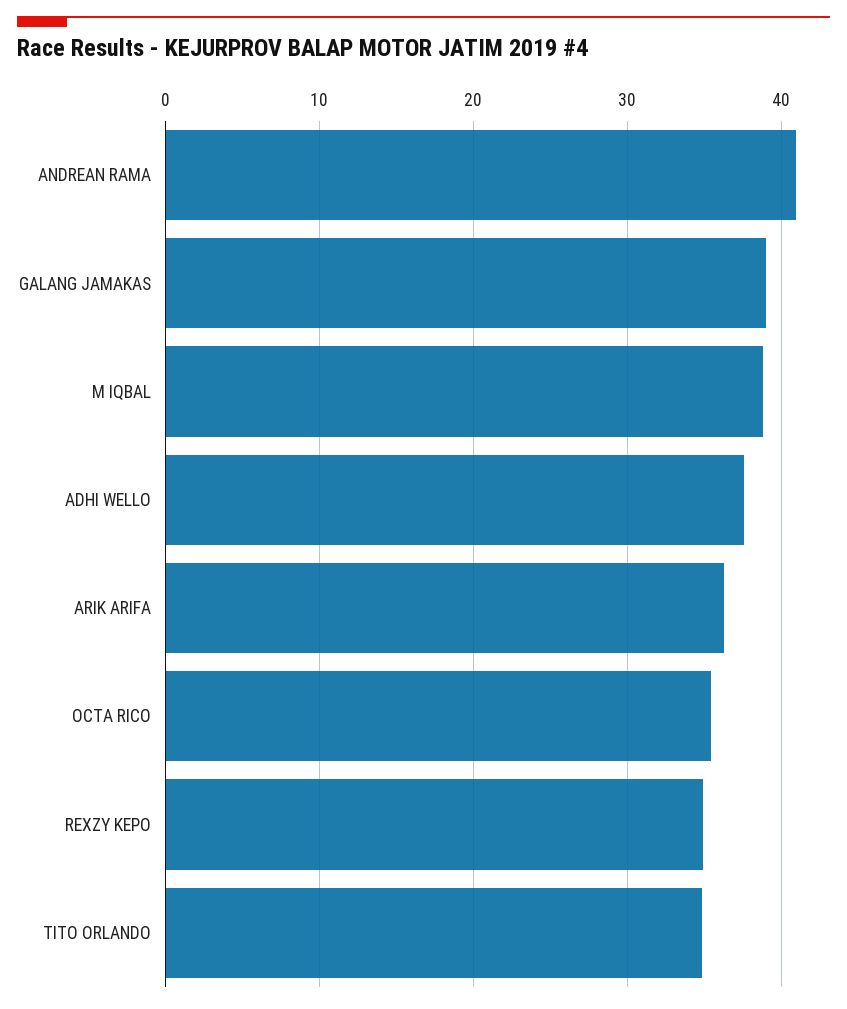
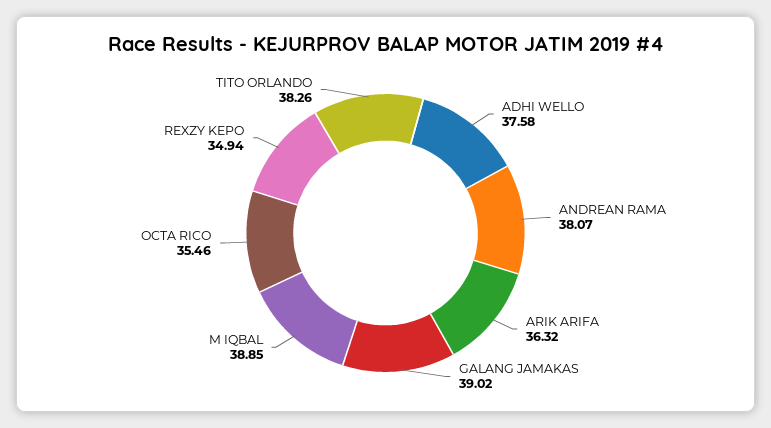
ANDREAN RAMA: 41 -> 38.07
TITO ORLANDO: 35 -> 38.26

